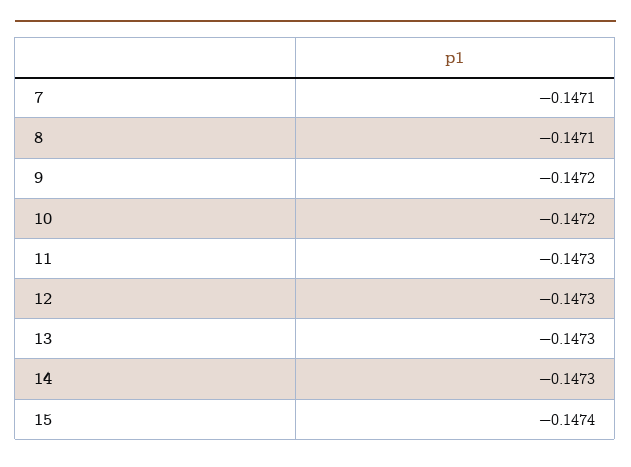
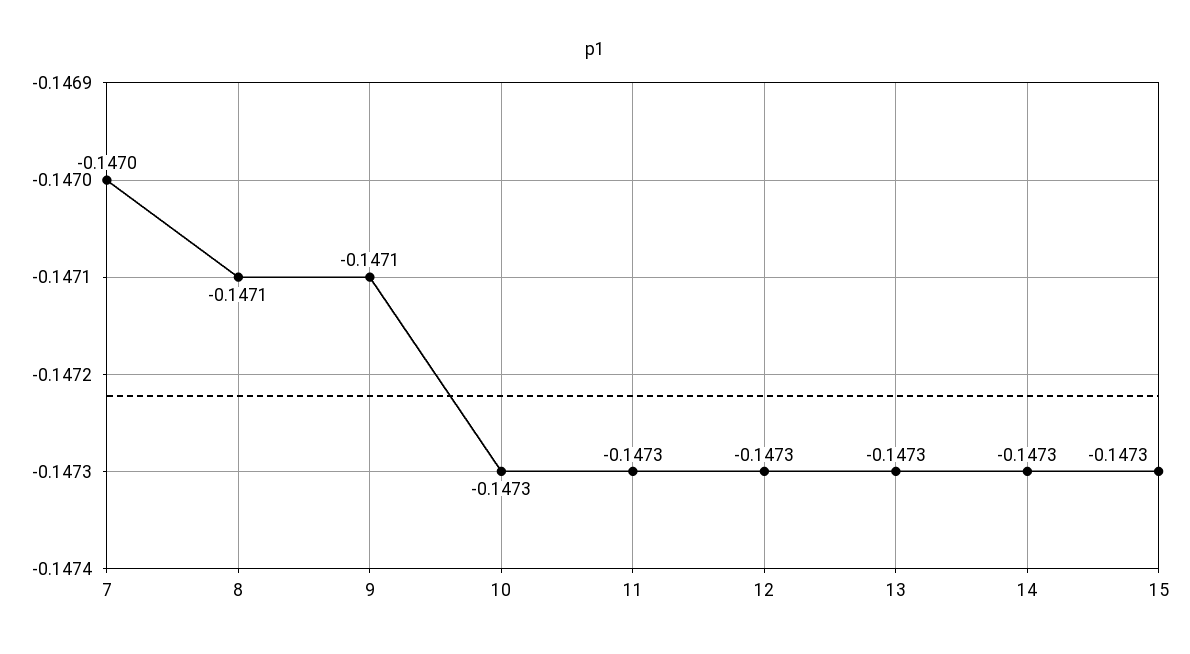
7: -0.1471 -> -0.147
9: -0.1472 -> -0.1471
10: -0.1472 -> -0.1473
15: -0.1474 -> -0.1473

